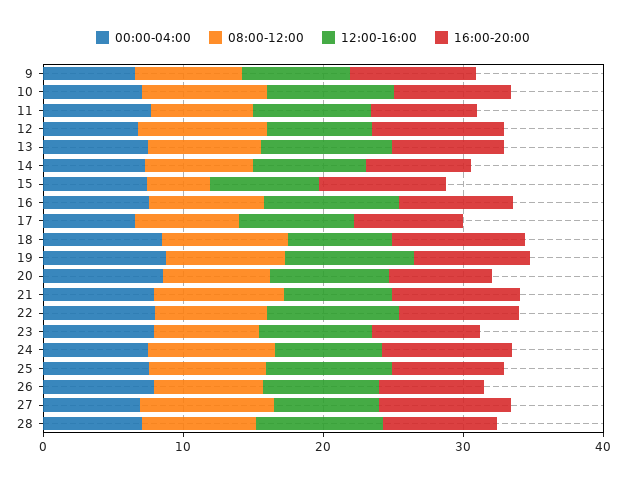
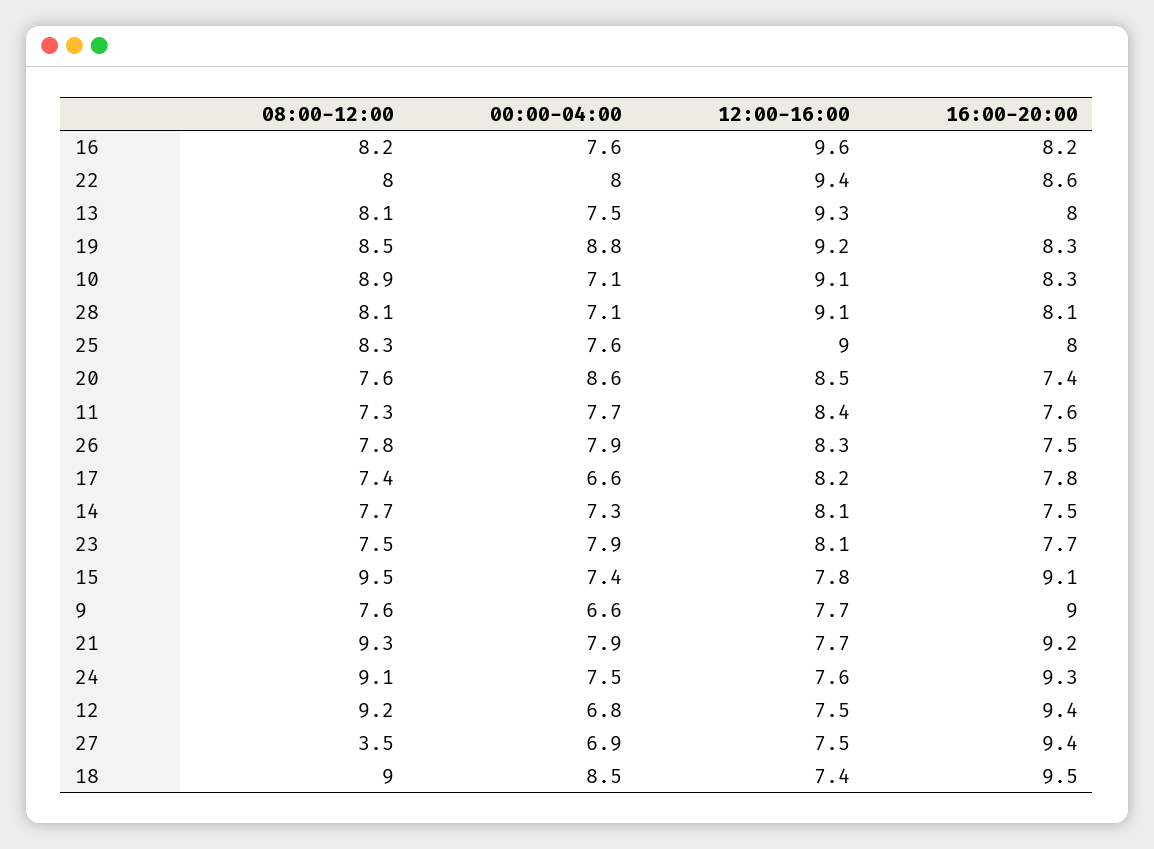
08:00-12:00, 15: 4 -> 9.5
08:00-12:00, 27: 10 -> 3.5

